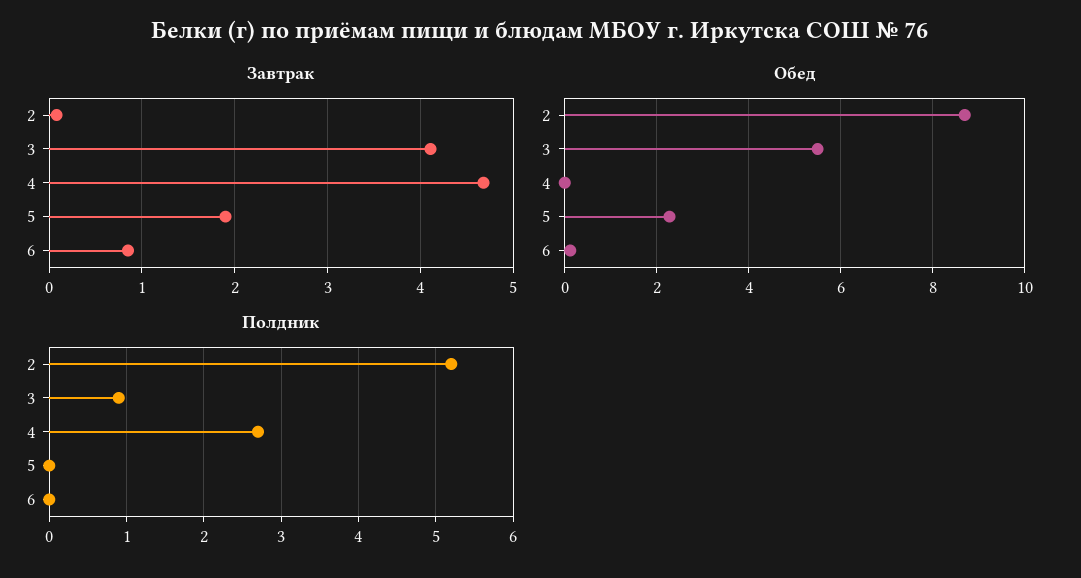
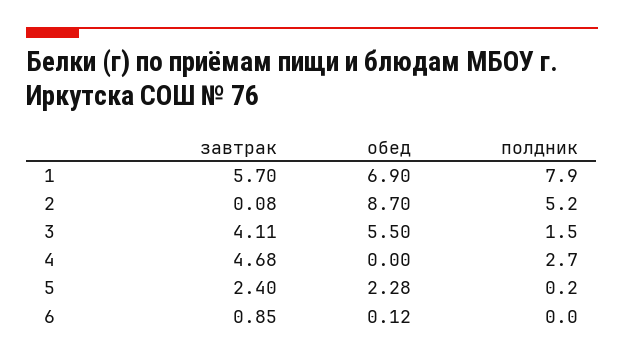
Завтрак, 5: 1.9 -> 2.4
Полдник, 3: 0.9 -> 1.5
Полдник, 5: 0 -> 0.2
Завтрак, 1: none -> 5.7
Обед, 1: none -> 6.9
Полдник, 1: none -> 7.9

